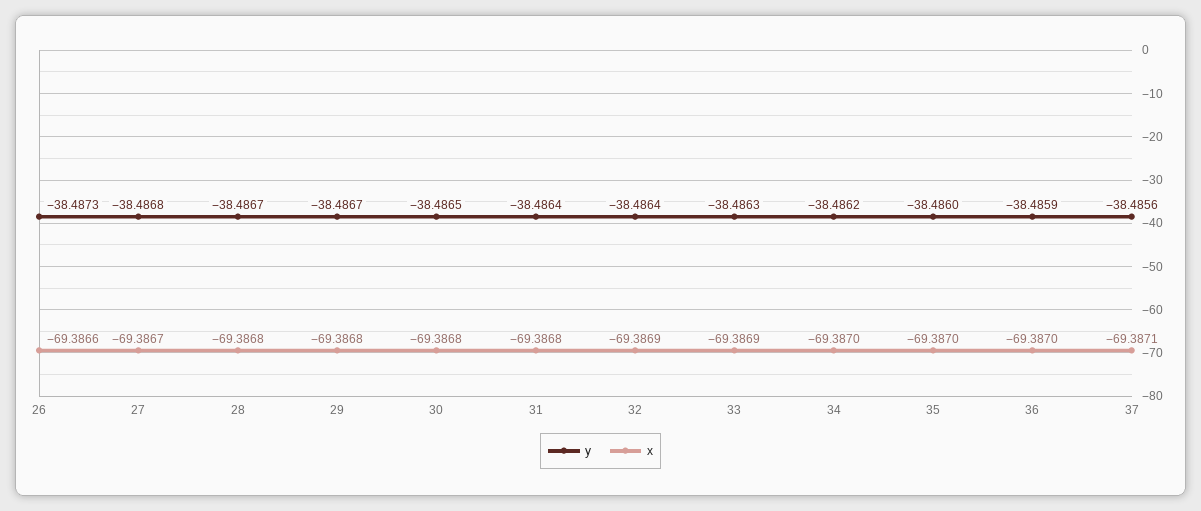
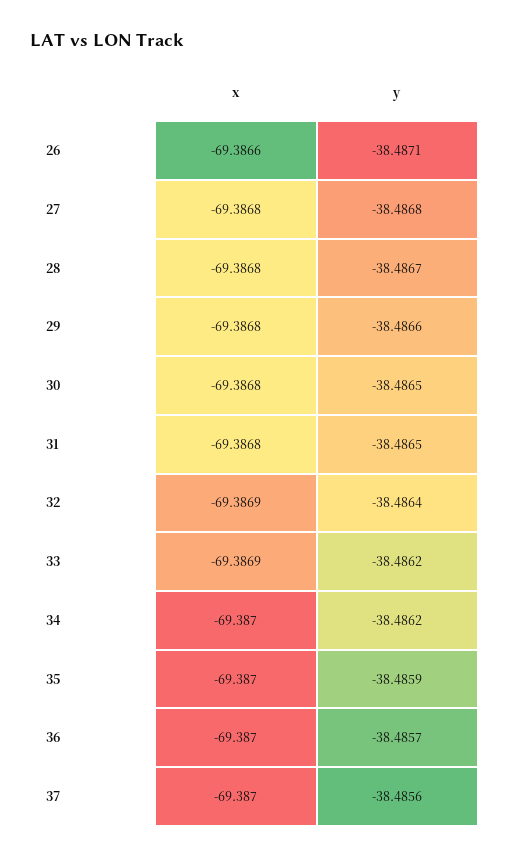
y, 26: -38.4873 -> -38.4871
x, 27: -69.3867 -> -69.3868
y, 29: -38.4867 -> -38.4866
y, 31: -38.4864 -> -38.4865
y, 33: -38.4863 -> -38.4862
y, 35: -38.486 -> -38.4859
y, 36: -38.4859 -> -38.4857
x, 37: -69.3871 -> -69.387

